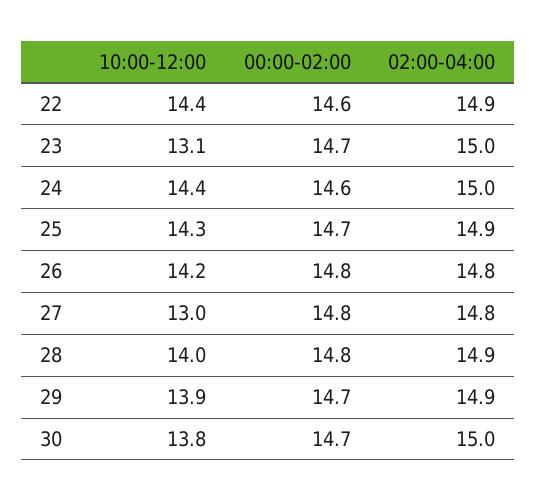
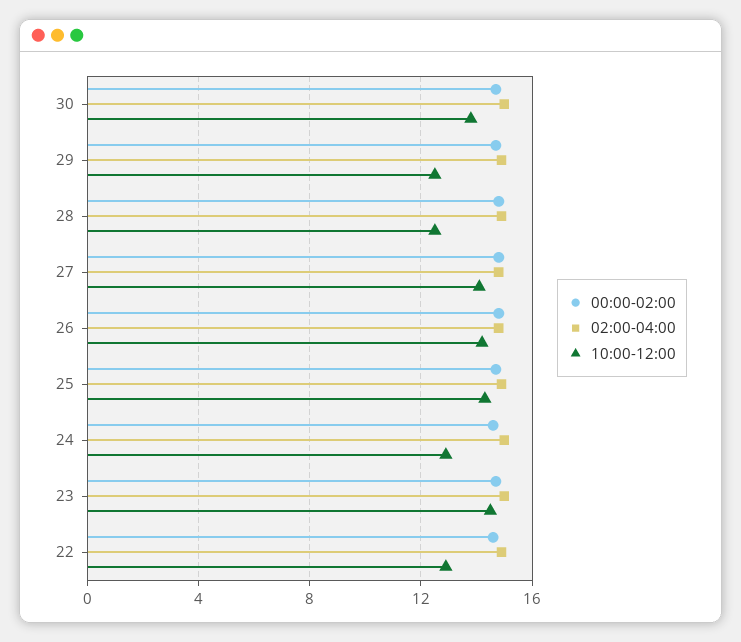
10:00-12:00, 22: 14.4 -> 13
10:00-12:00, 23: 13.1 -> 14.5
10:00-12:00, 24: 14.4 -> 13
10:00-12:00, 27: 13 -> 14
10:00-12:00, 28: 14 -> 12.5
10:00-12:00, 29: 13.9 -> 12.5

